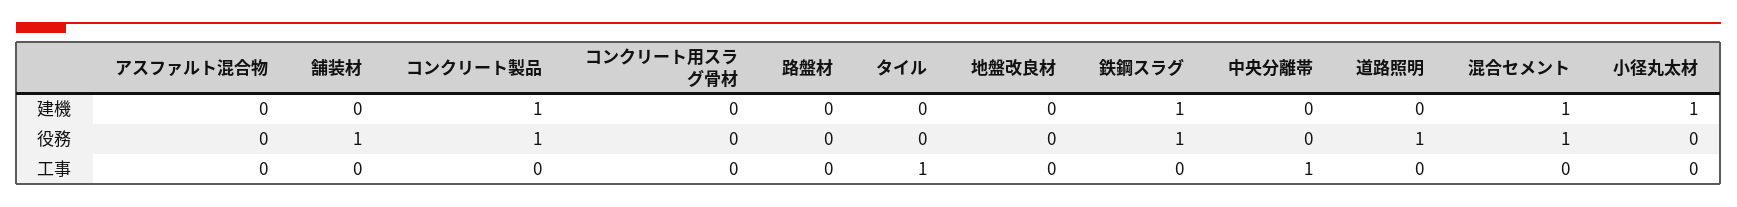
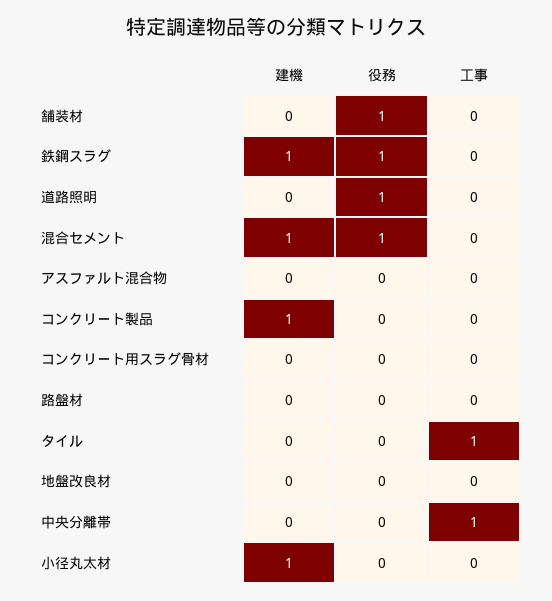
コンクリート製品, 役務: 1 -> 0

